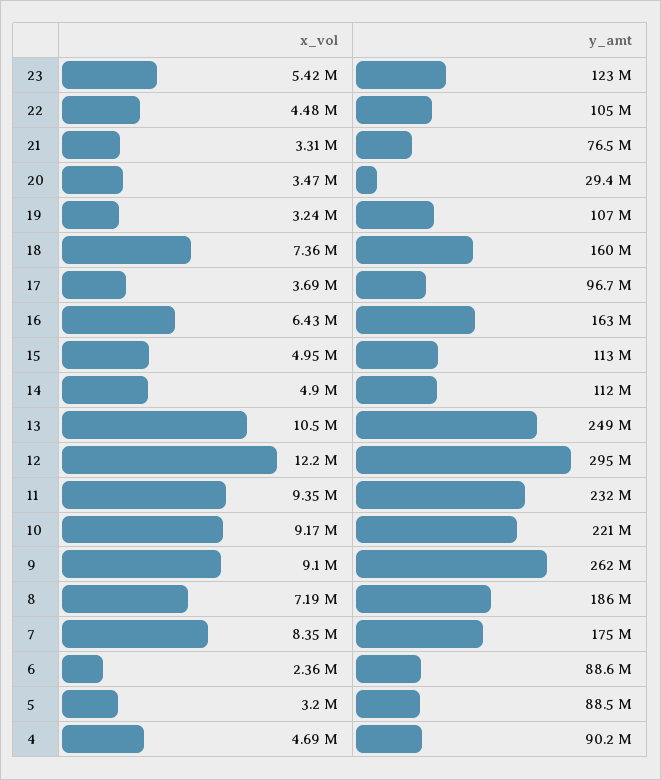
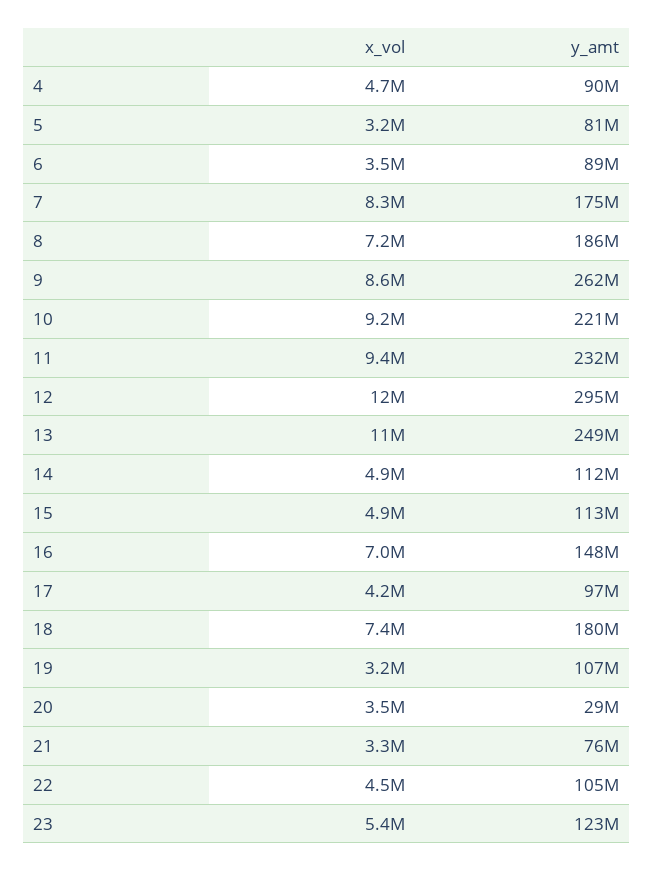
y_amt, 18: 160000000 -> 180000000
x_vol, 17: 3690000 -> 4200000
x_vol, 16: 6430000 -> 7000000
y_amt, 16: 163000000 -> 148000000
x_vol, 9: 9100000 -> 8600000
x_vol, 6: 2360000 -> 3500000
y_amt, 5: 88500000 -> 81000000

